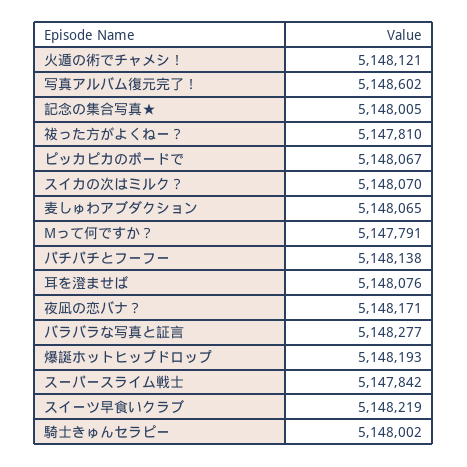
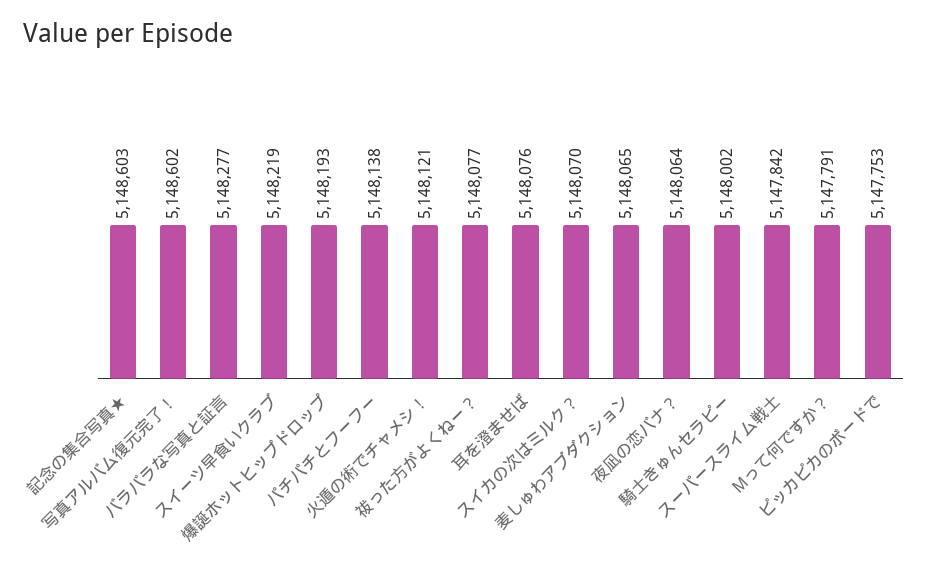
記念の集合写真★: 5148005 -> 5148603
祓った方がよくねー？: 5147810 -> 5148077
ピッカピカのボードで: 5148067 -> 5147753
夜凪の恋バナ？: 5148171 -> 5148064

